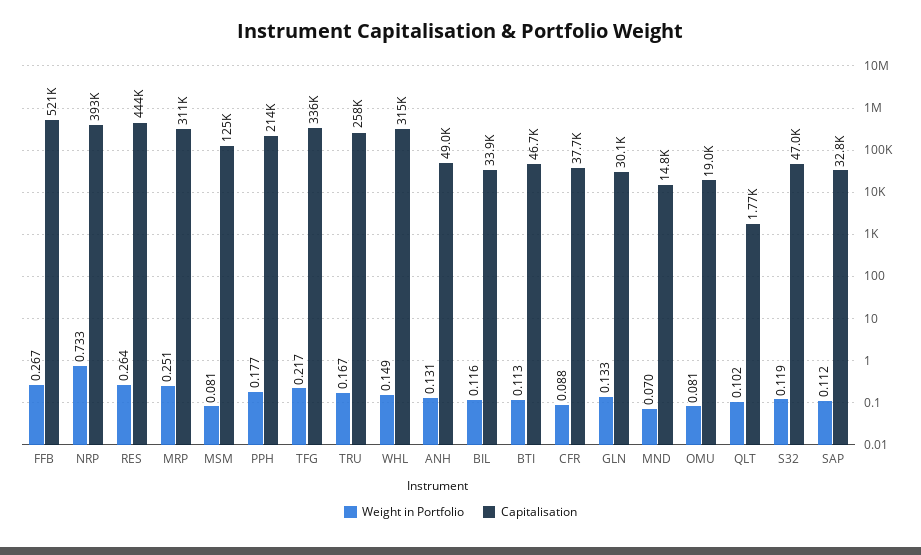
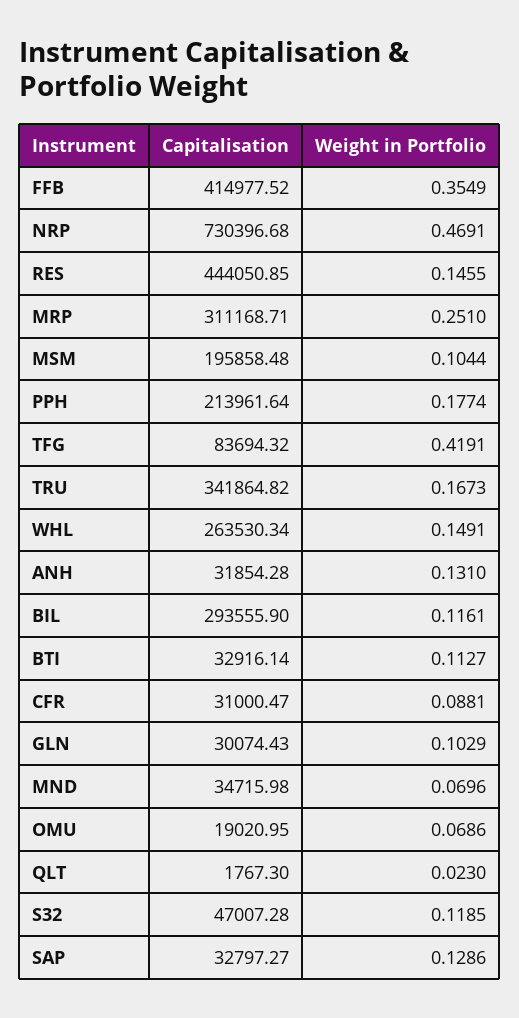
Weight in Portfolio, FFB: 0.267 -> 0.3549
Capitalisation, FFB: 521000 -> 414977.52
Weight in Portfolio, NRP: 0.733 -> 0.4691
Capitalisation, NRP: 393000 -> 730396.68
Weight in Portfolio, RES: 0.264 -> 0.1455
Weight in Portfolio, MSM: 0.081 -> 0.1044
Capitalisation, MSM: 125000 -> 195858.48
Weight in Portfolio, TFG: 0.217 -> 0.4191
Capitalisation, TFG: 336000 -> 83694.32
Capitalisation, TRU: 258000 -> 341864.82
Capitalisation, WHL: 315000 -> 263530.34
Capitalisation, ANH: 49000 -> 31854.28
Capitalisation, BIL: 33900 -> 293555.9
Capitalisation, BTI: 46700 -> 32916.14
Capitalisation, CFR: 37700 -> 31000.47
Weight in Portfolio, GLN: 0.133 -> 0.1029
Capitalisation, MND: 14800 -> 34715.98
Weight in Portfolio, OMU: 0.081 -> 0.0686
Weight in Portfolio, QLT: 0.102 -> 0.023
Weight in Portfolio, SAP: 0.112 -> 0.1286

